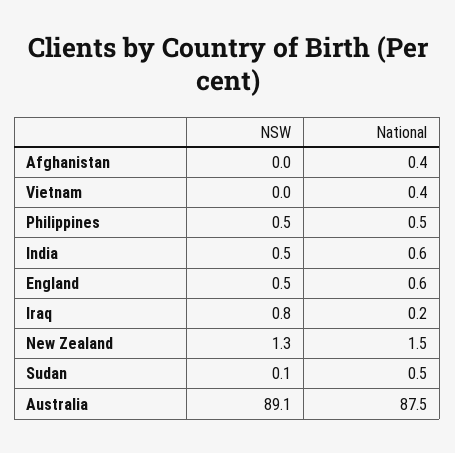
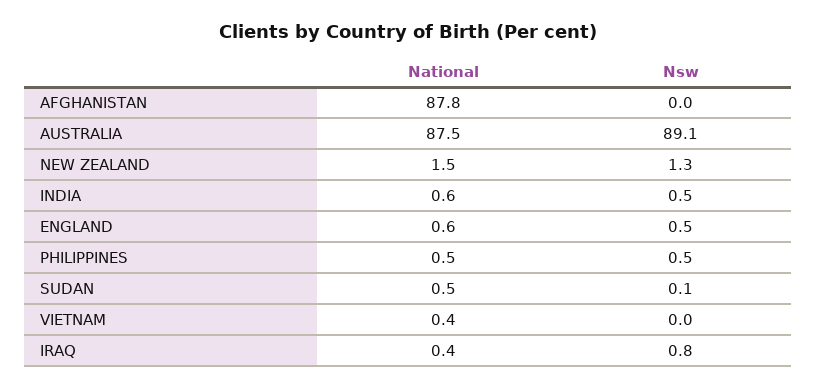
National, Afghanistan: 0.4 -> 87.8
National, Iraq: 0.2 -> 0.4

